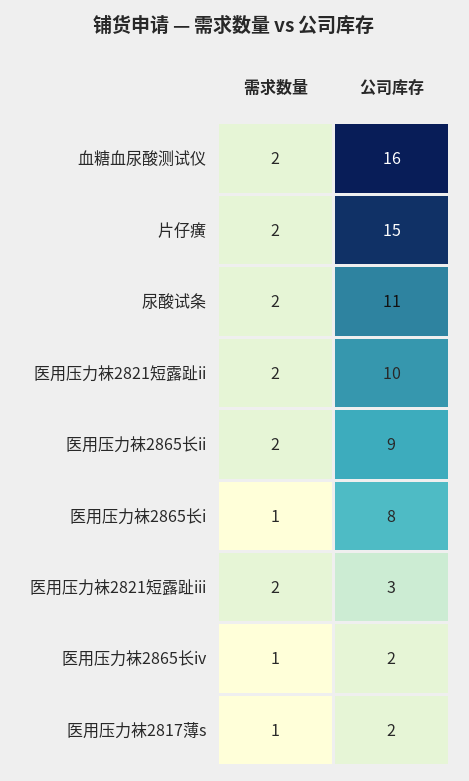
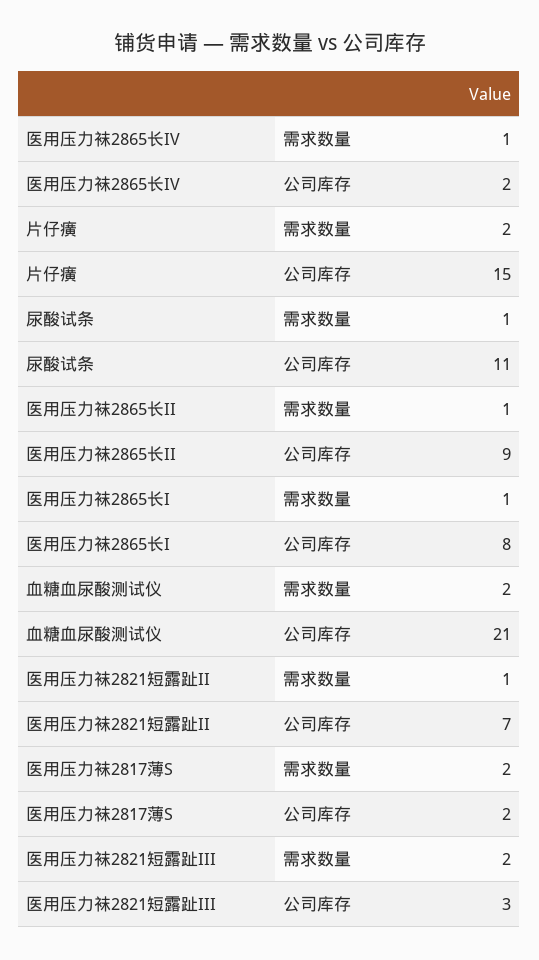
公司库存, 血糖血尿酸测试仪: 16 -> 21
需求数量, 尿酸试条: 2 -> 1
需求数量, 医用压力袜2821短露趾ii: 2 -> 1
公司库存, 医用压力袜2821短露趾ii: 10 -> 7
需求数量, 医用压力袜2865长ii: 2 -> 1
需求数量, 医用压力袜2817薄s: 1 -> 2

